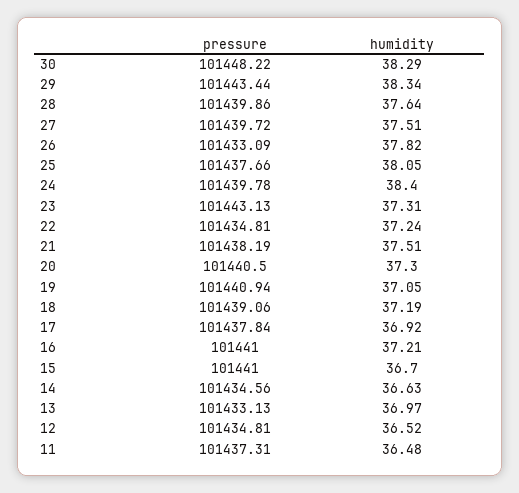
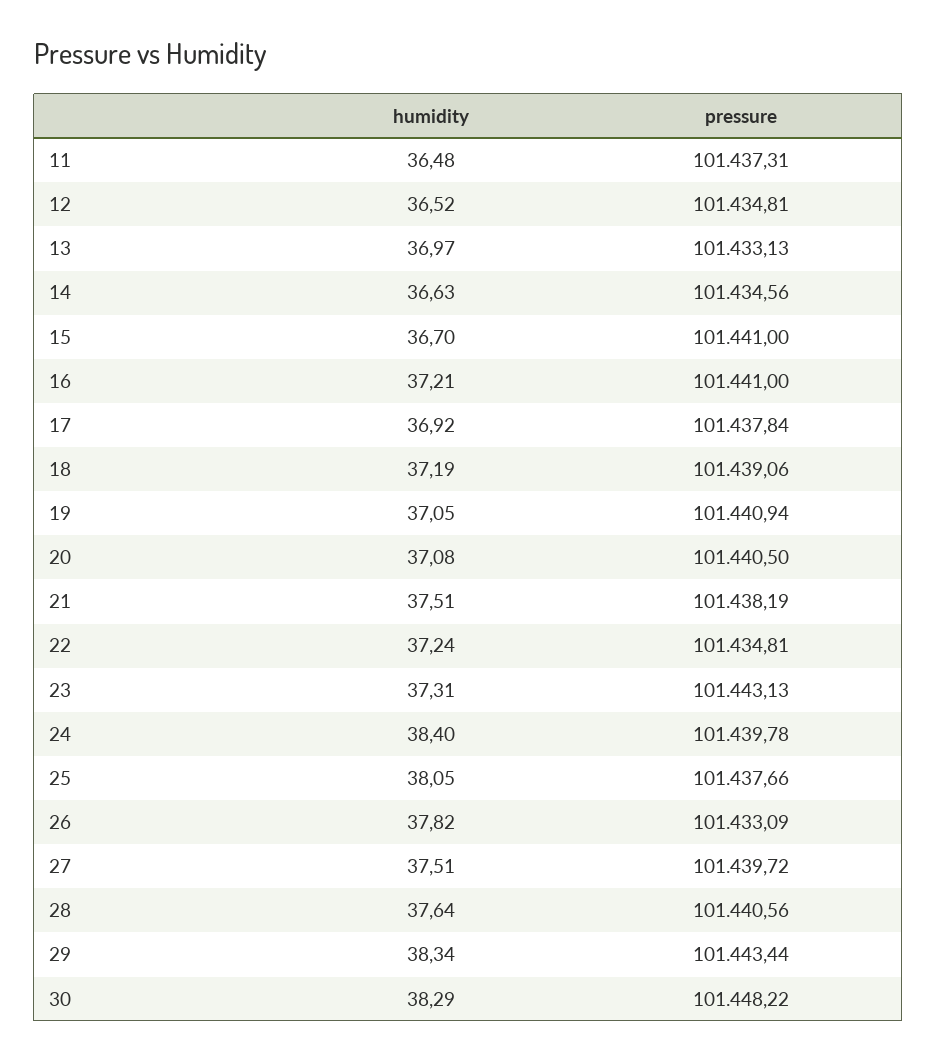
pressure, 28: 101439.86 -> 101440.56
humidity, 20: 37.3 -> 37.08

